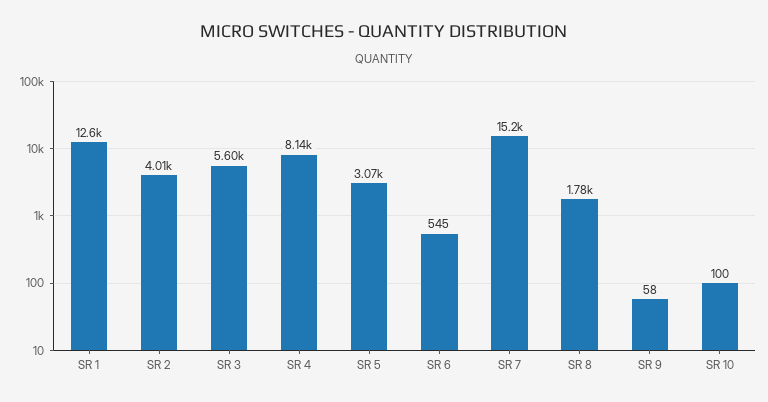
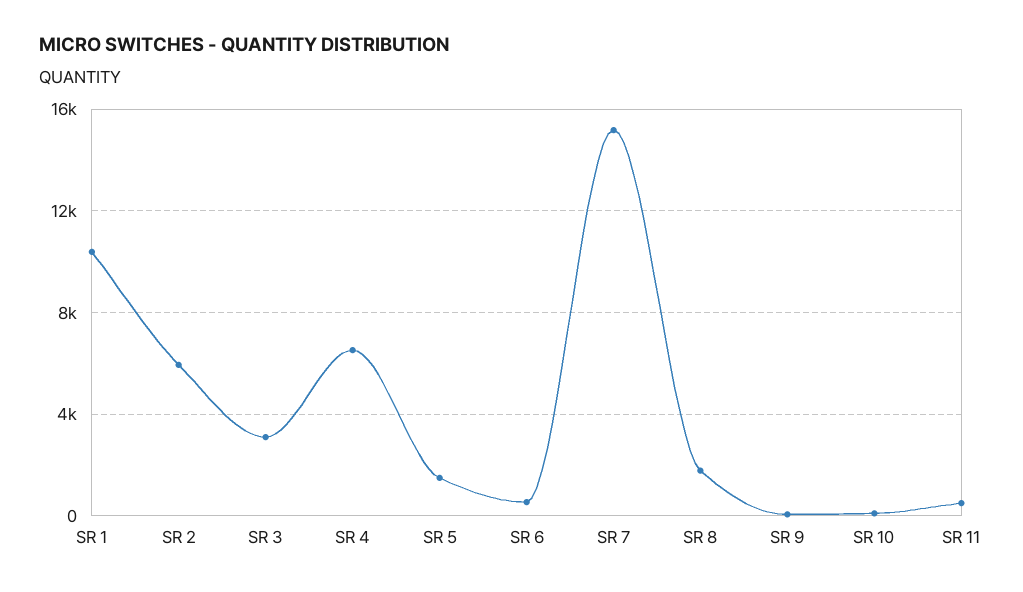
SR 1: 12600 -> 10500
SR 2: 4010 -> 6000
SR 3: 5600 -> 3000
SR 4: 8140 -> 6500
SR 5: 3070 -> 1500
SR 11: none -> 500

